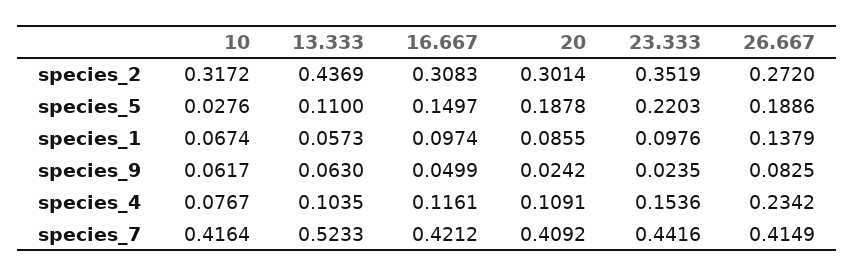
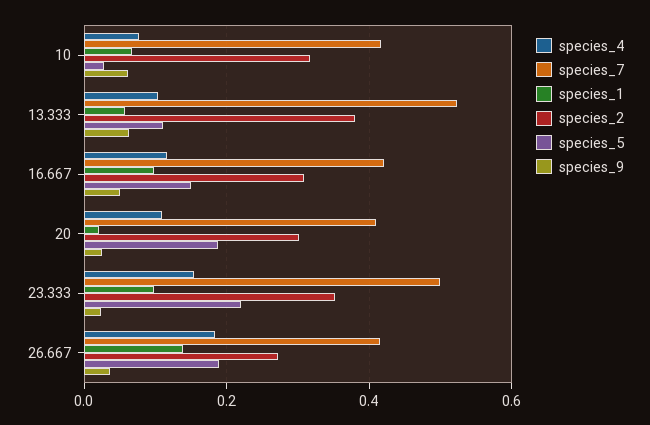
species_2, 13.333: 0.4369 -> 0.38
species_1, 20: 0.0855 -> 0.02
species_9, 26.667: 0.0825 -> 0.04
species_4, 26.667: 0.2342 -> 0.18
species_7, 23.333: 0.4416 -> 0.5

